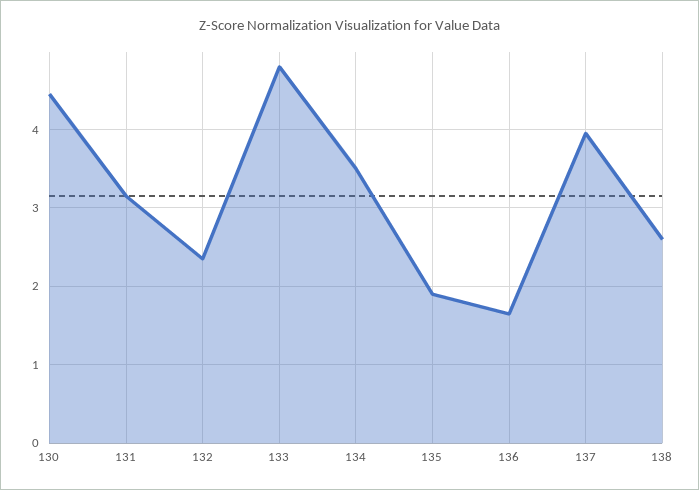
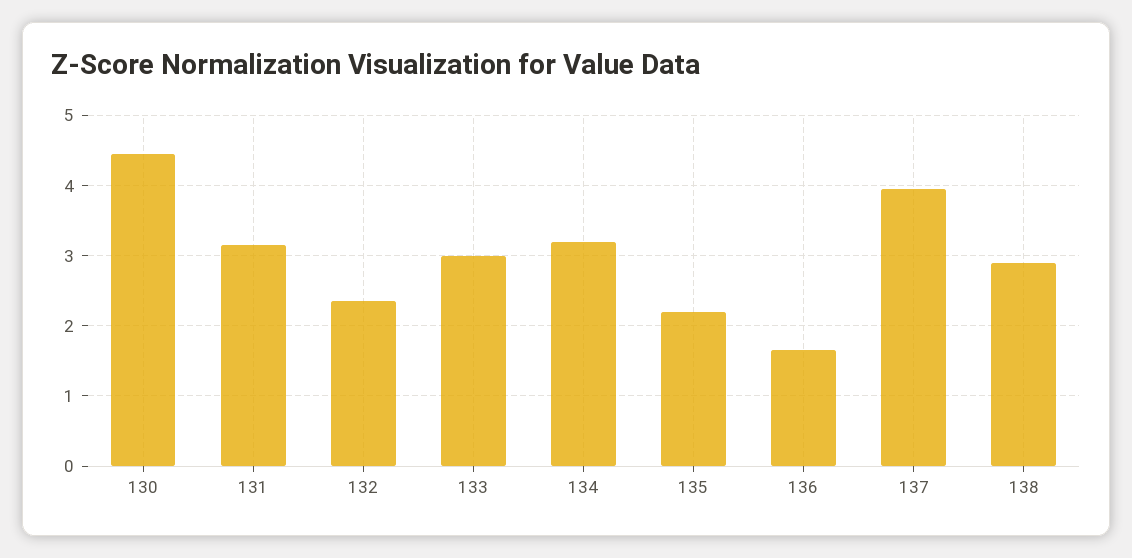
133: 4.8 -> 3
134: 3.5 -> 3.2
135: 1.9 -> 2.2
138: 2.6 -> 2.9

